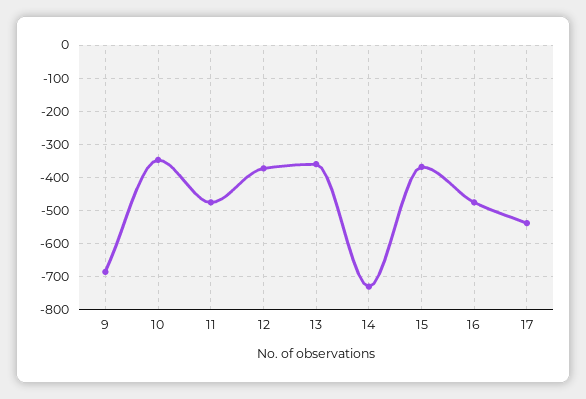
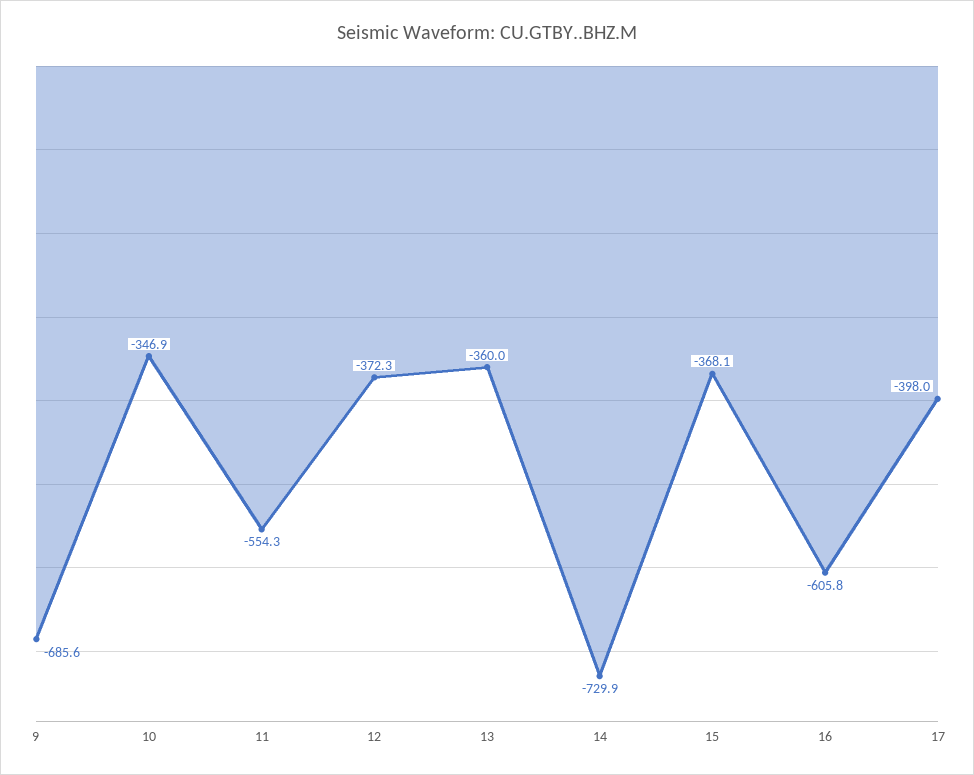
11: -480 -> -554.3
16: -480 -> -605.8
17: -540 -> -398

